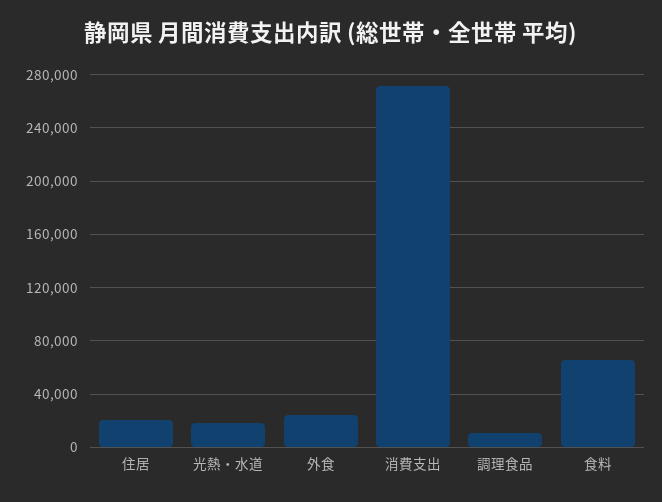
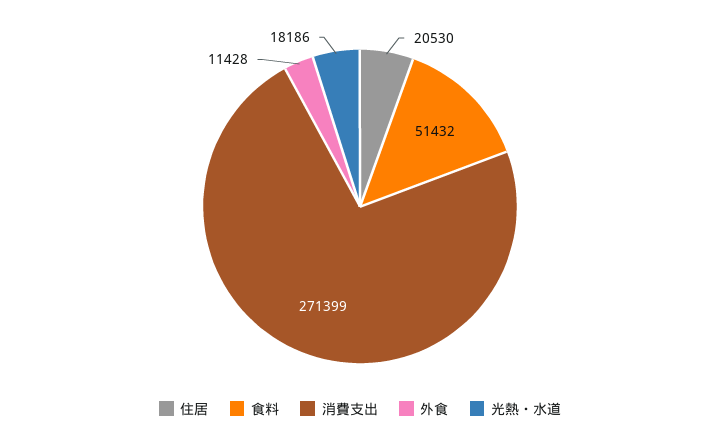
外食: 25000 -> 11428
調理食品: 10000 -> none
食料: 65000 -> 51432

